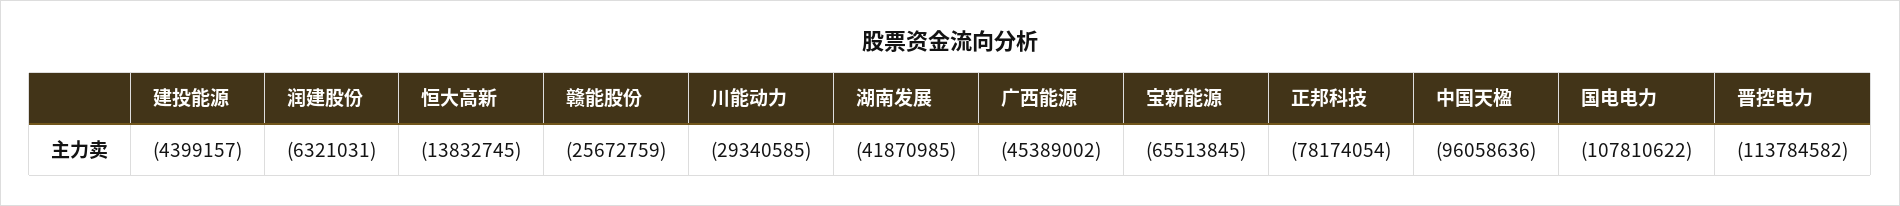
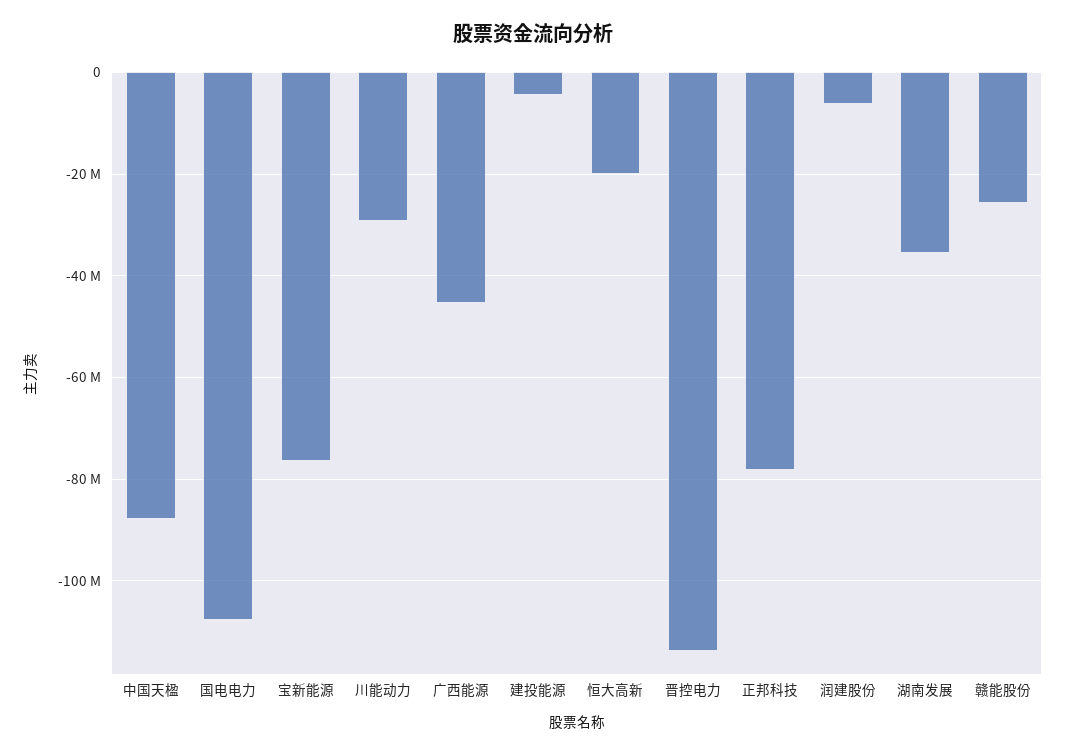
恒大高新: -13832745 -> -20000000
湖南发展: -41870985 -> -36000000
宝新能源: -65513845 -> -76000000
中国天楹: -96058636 -> -88000000

